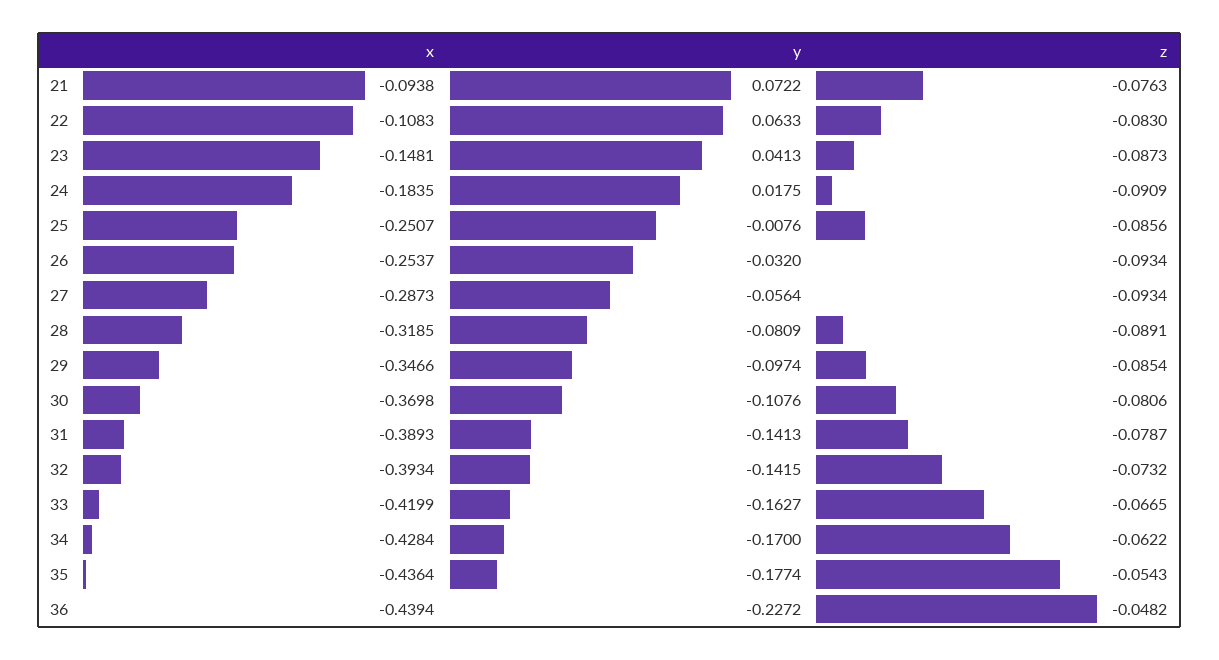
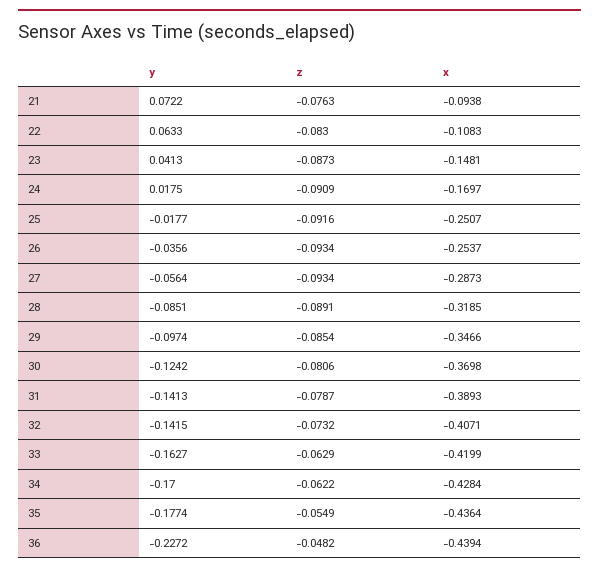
x, 24: -0.1835 -> -0.1697
y, 25: -0.0076 -> -0.0177
z, 25: -0.0856 -> -0.0916
y, 26: -0.032 -> -0.0356
y, 28: -0.0809 -> -0.0851
y, 30: -0.1076 -> -0.1242
x, 32: -0.3934 -> -0.4071
z, 33: -0.0665 -> -0.0629
z, 35: -0.0543 -> -0.0549

